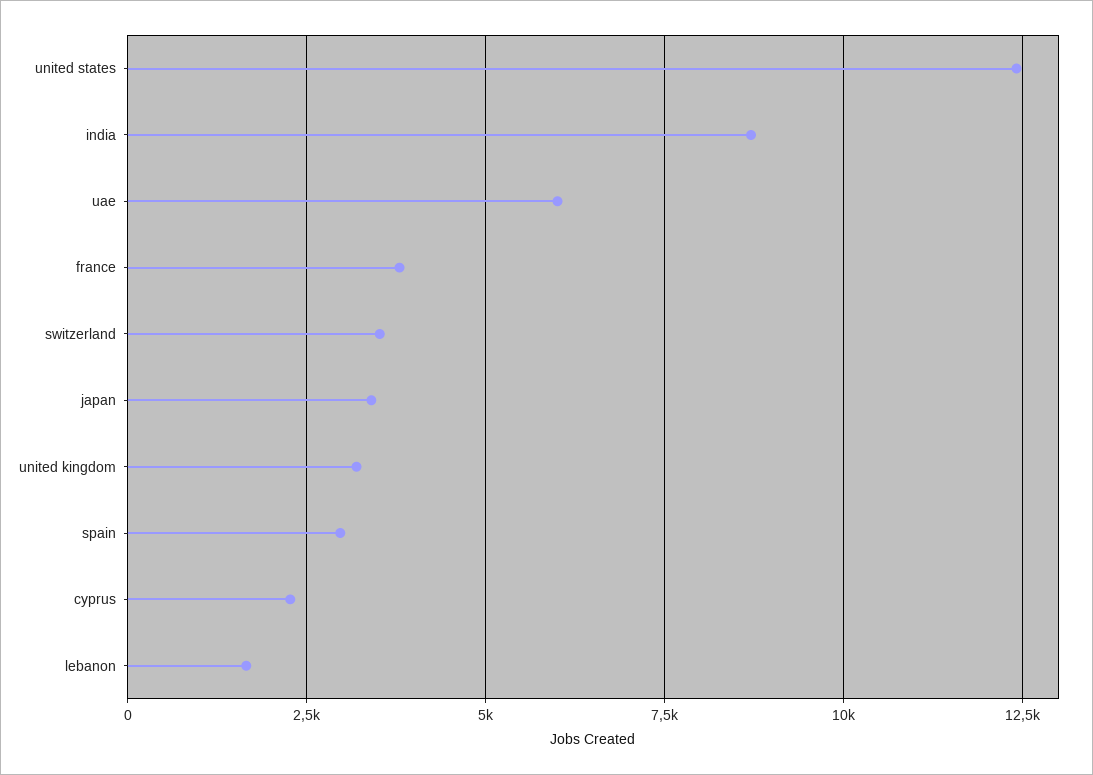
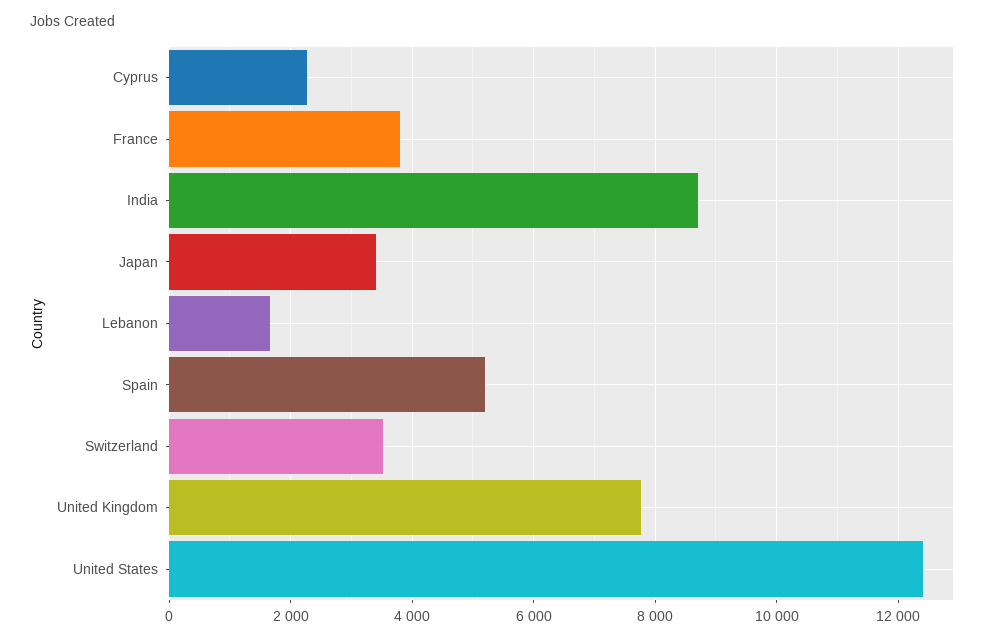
uae: 6000 -> none
united kingdom: 3250 -> 7800
spain: 3000 -> 5200

